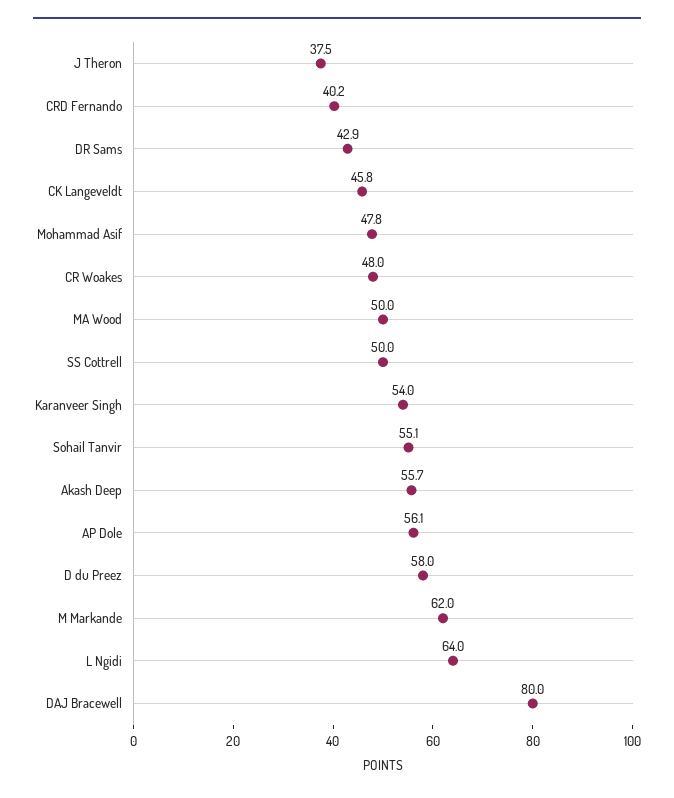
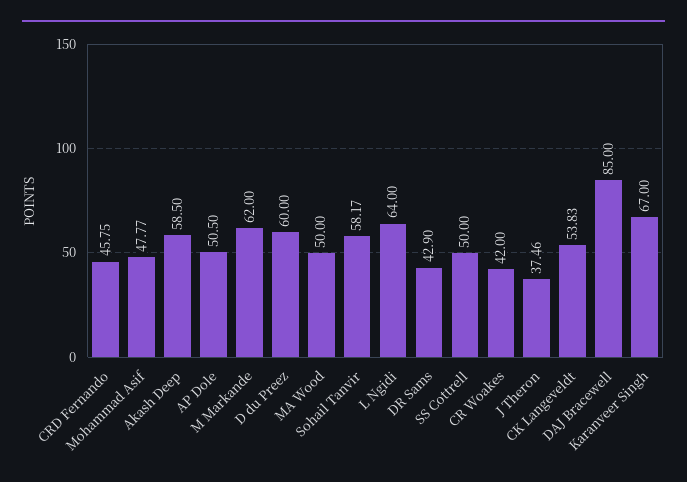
CRD Fernando: 40.2 -> 45.75
CK Langeveldt: 45.8 -> 53.83
CR Woakes: 48 -> 42
Karanveer Singh: 54 -> 67
Sohail Tanvir: 55.1 -> 58.17
Akash Deep: 55.7 -> 58.5
AP Dole: 56.1 -> 50.5
D du Preez: 58 -> 60
DAJ Bracewell: 80 -> 85

